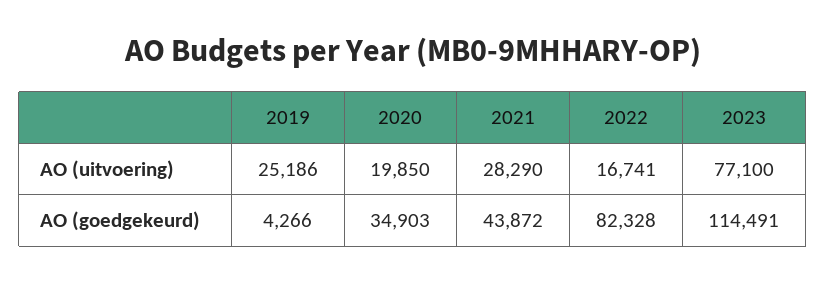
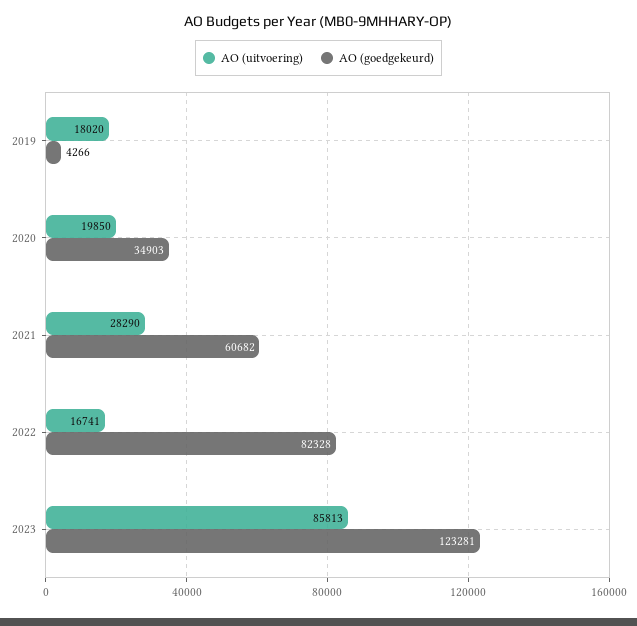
AO (uitvoering), 2019: 25186 -> 18020
AO (uitvoering), 2023: 77100 -> 85813
AO (goedgekeurd), 2021: 43872 -> 60682
AO (goedgekeurd), 2023: 114491 -> 123281

